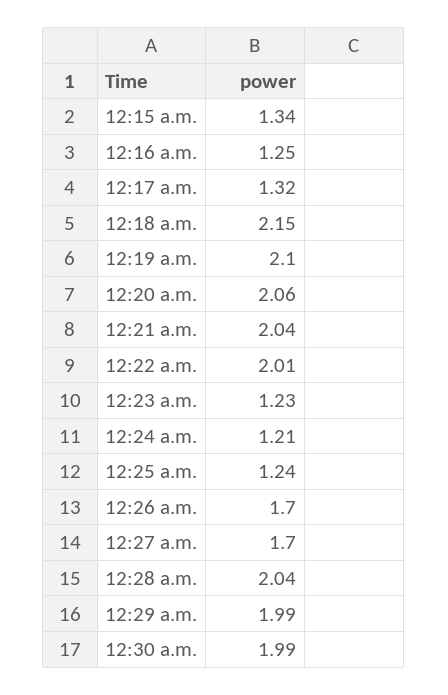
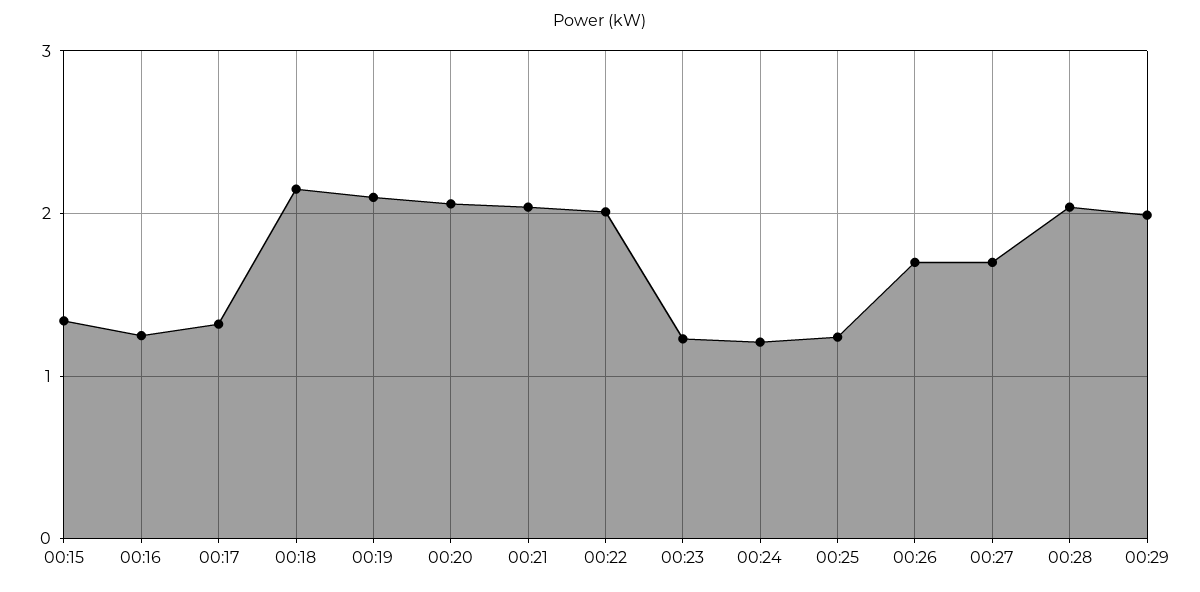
12:30 a.m.: 1.99 -> none

